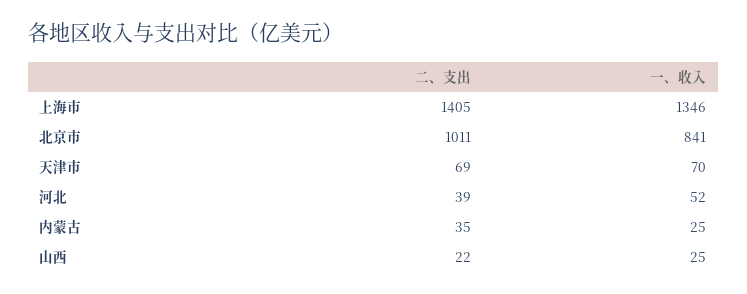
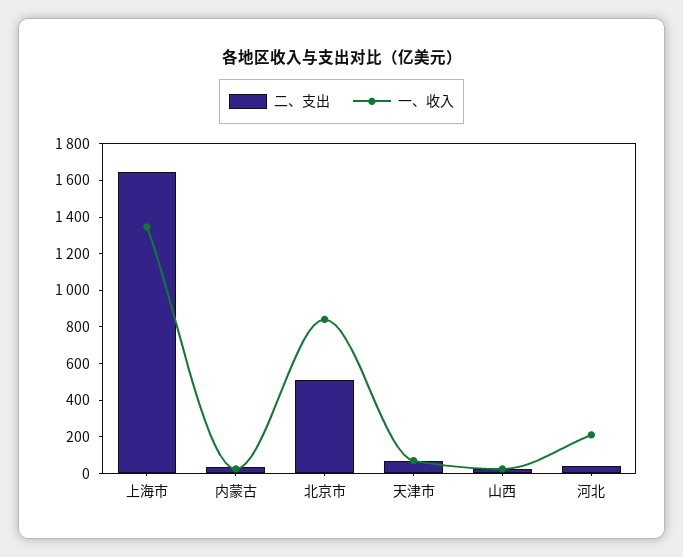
二、支出, 上海市: 1405 -> 1650
二、支出, 北京市: 1011 -> 500
一、收入, 河北: 52 -> 200

